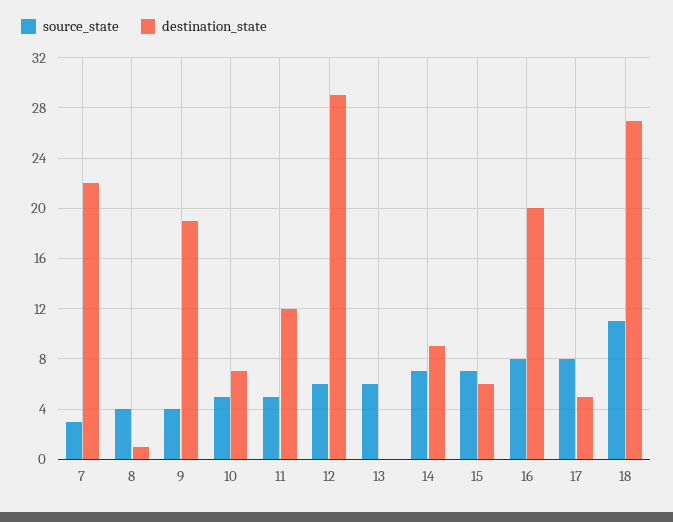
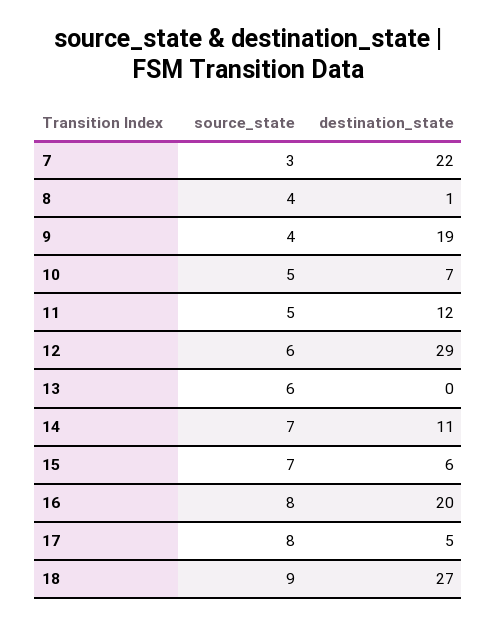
destination_state, 14: 9 -> 11
source_state, 18: 11 -> 9

